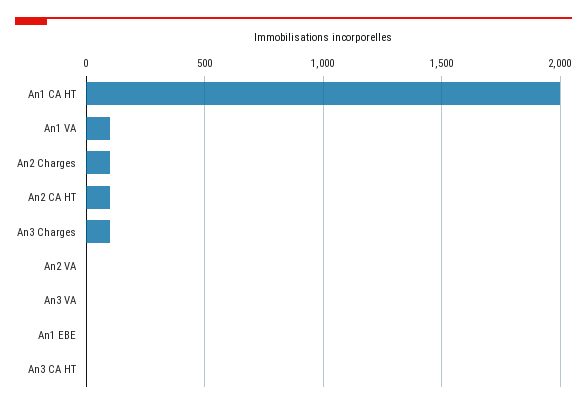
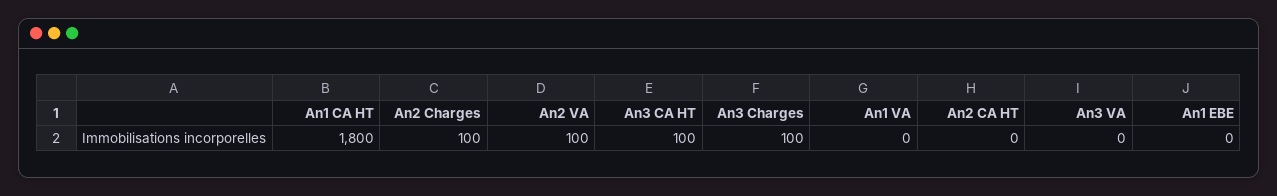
An1 CA HT: 2000 -> 1800
An1 VA: 100 -> 0
An2 CA HT: 100 -> 0
An2 VA: 0 -> 100
An3 CA HT: 0 -> 100

